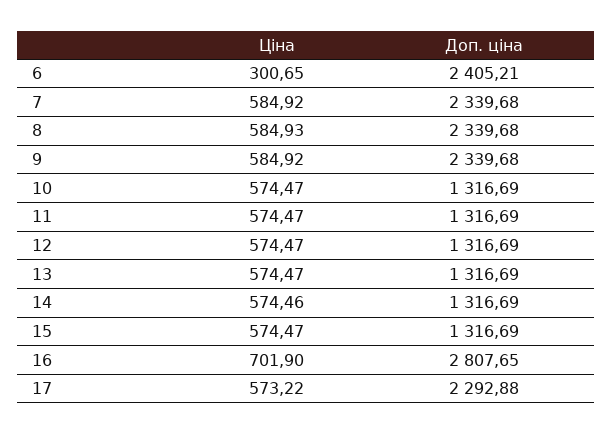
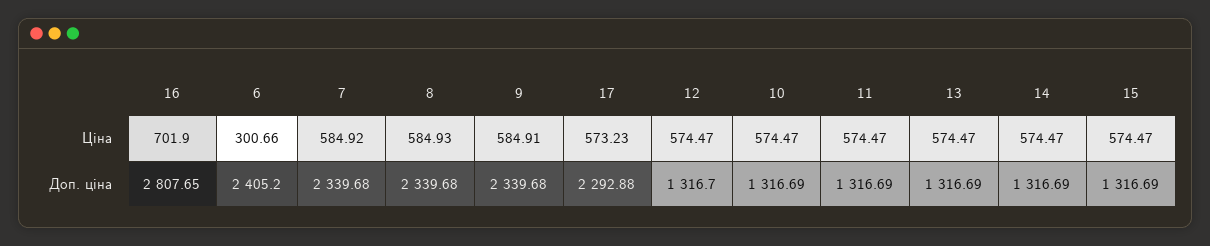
Ціна, 6: 300.65 -> 300.66
Доп. ціна, 6: 2405.21 -> 2405.2
Ціна, 9: 584.92 -> 584.91
Доп. ціна, 12: 1316.69 -> 1316.7
Ціна, 14: 574.46 -> 574.47
Ціна, 17: 573.22 -> 573.23

